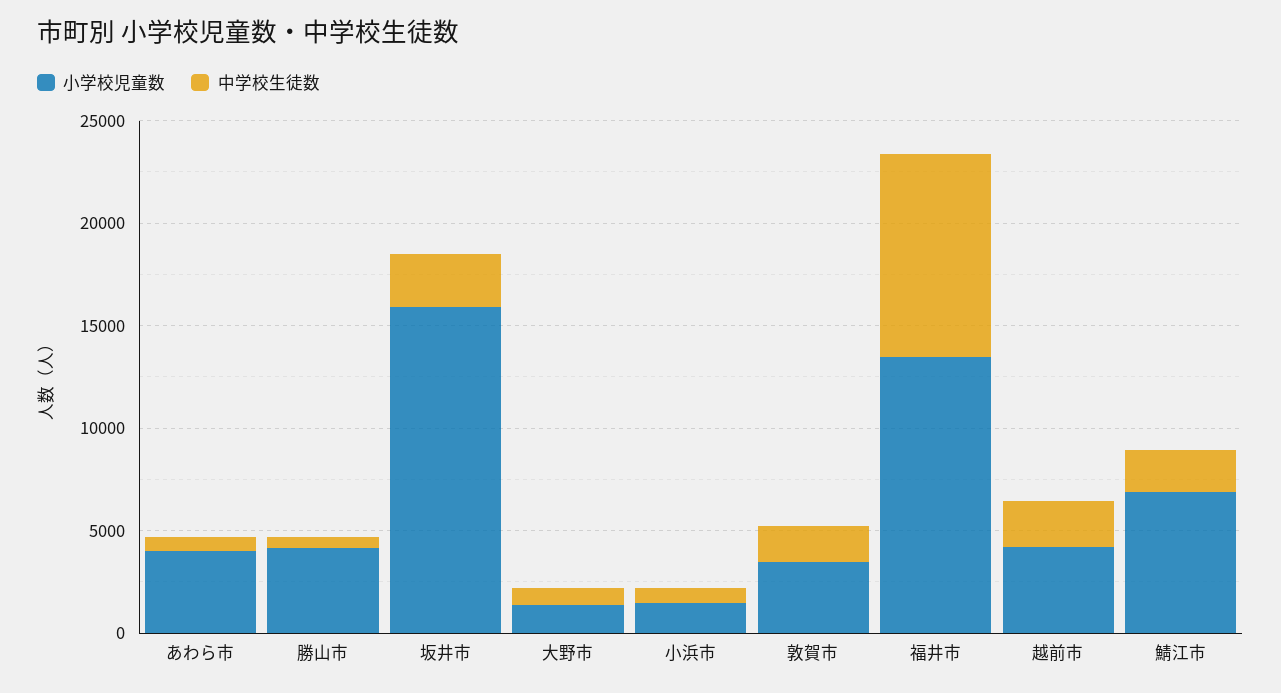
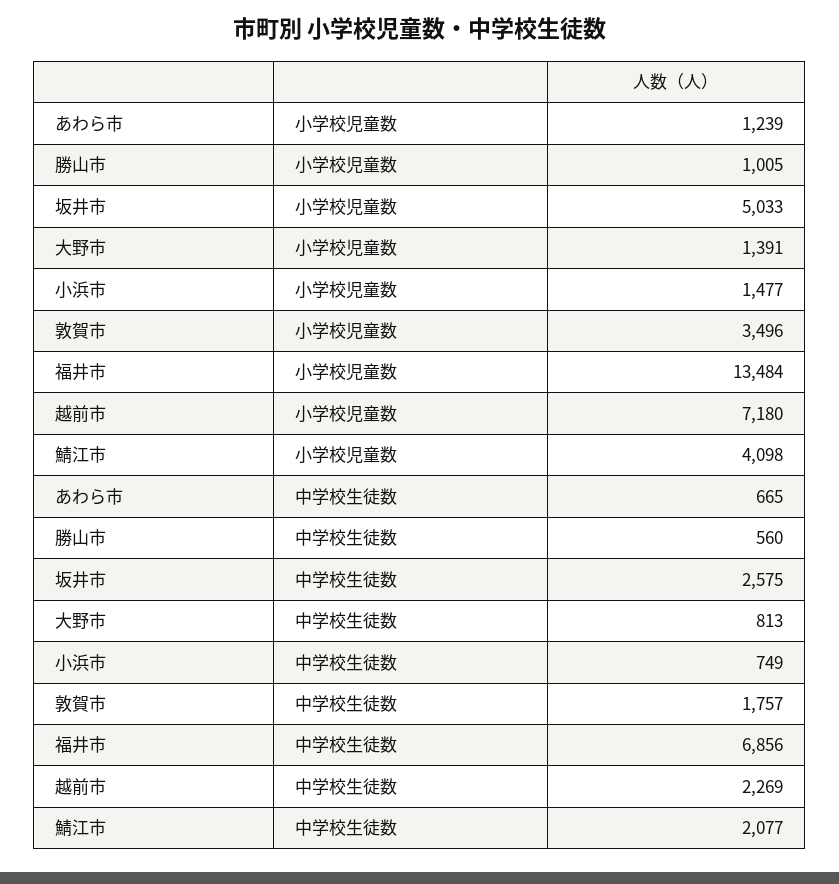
小学校児童数, あわら市: 4000 -> 1239
小学校児童数, 勝山市: 4000 -> 1005
小学校児童数, 坂井市: 16000 -> 5033
中学校生徒数, 福井市: 10000 -> 6856
小学校児童数, 越前市: 4000 -> 7180
小学校児童数, 鯖江市: 7000 -> 4098

